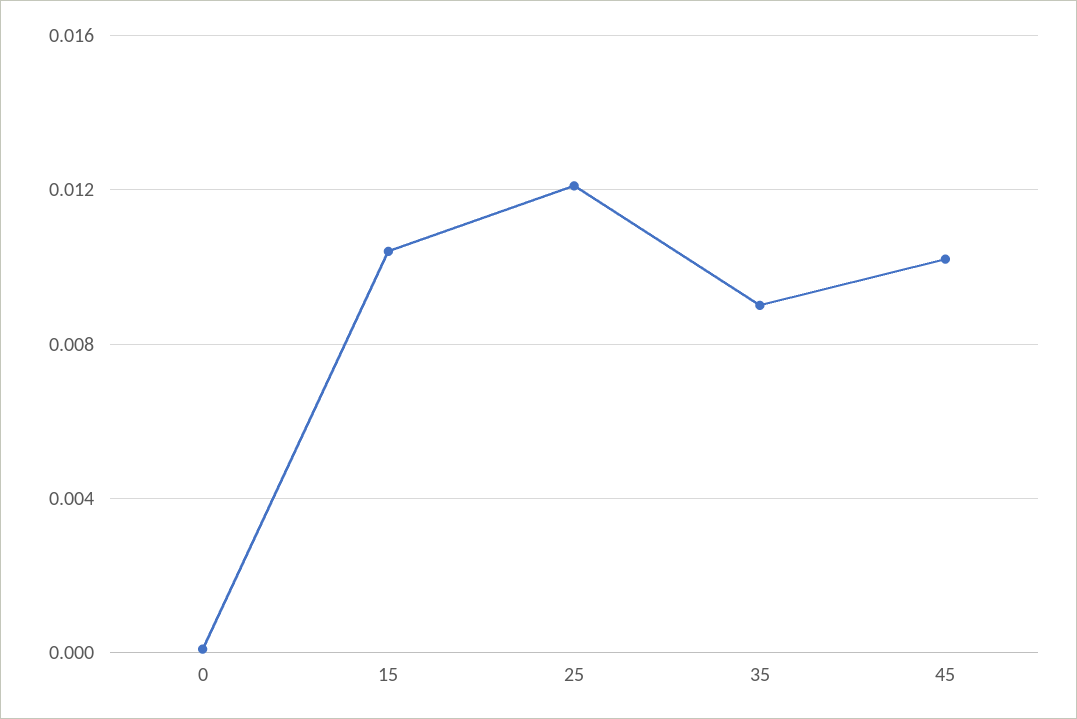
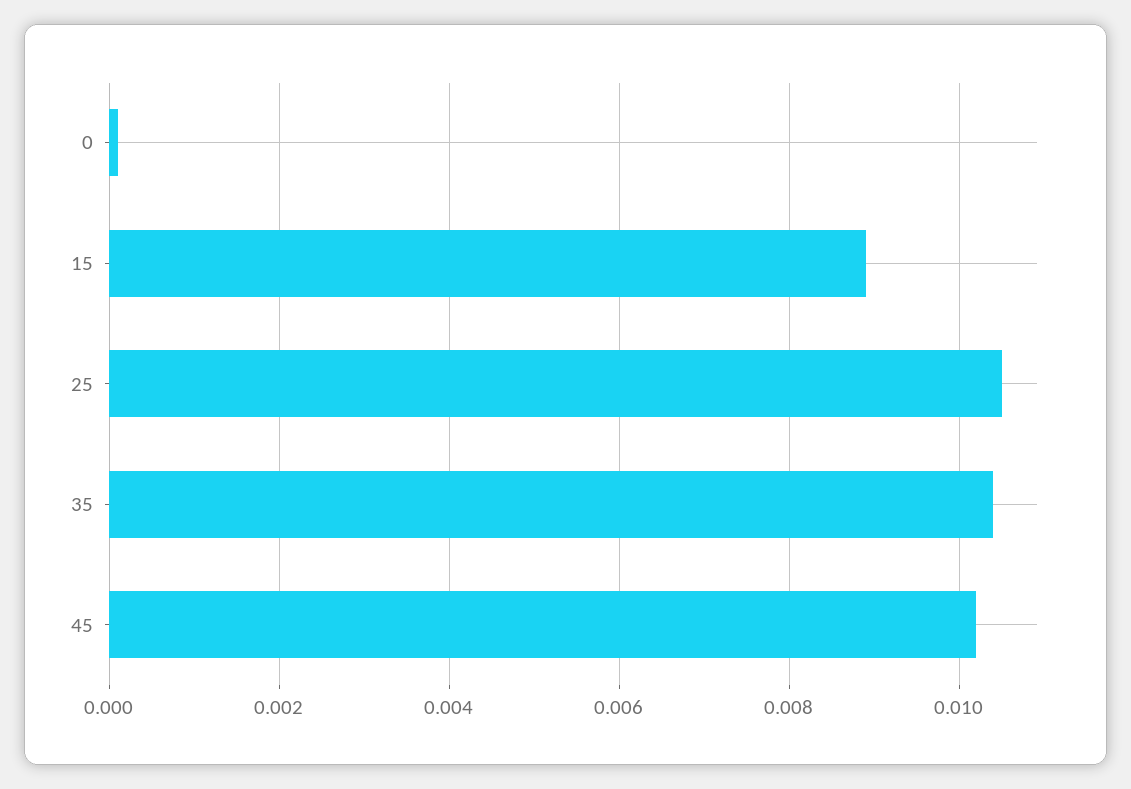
15: 0.0105 -> 0.009
25: 0.012 -> 0.0105
35: 0.009 -> 0.0105

